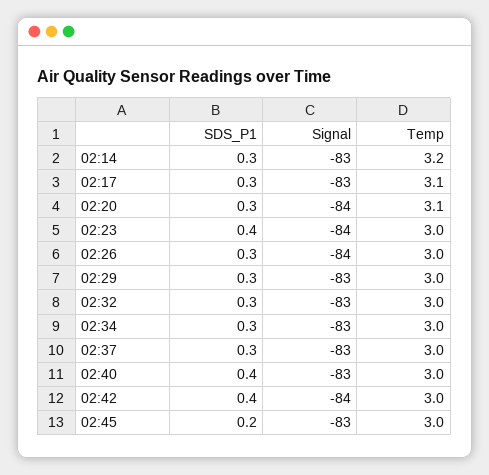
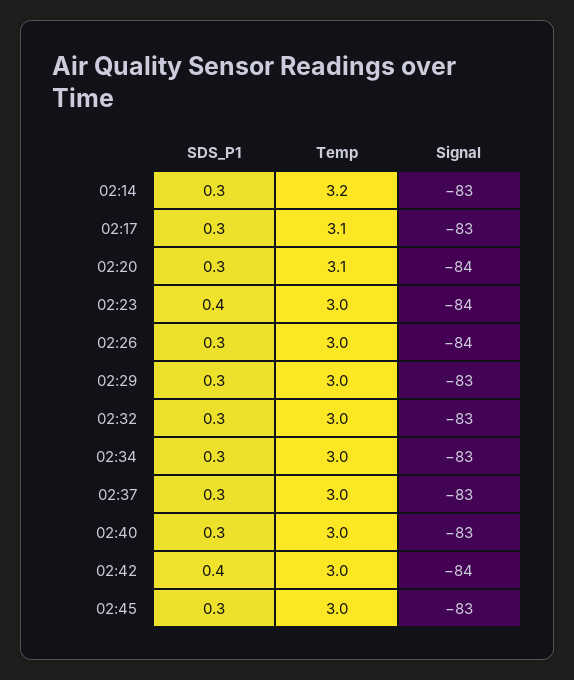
SDS_P1, 02:40: 0.4 -> 0.3
SDS_P1, 02:45: 0.2 -> 0.3

